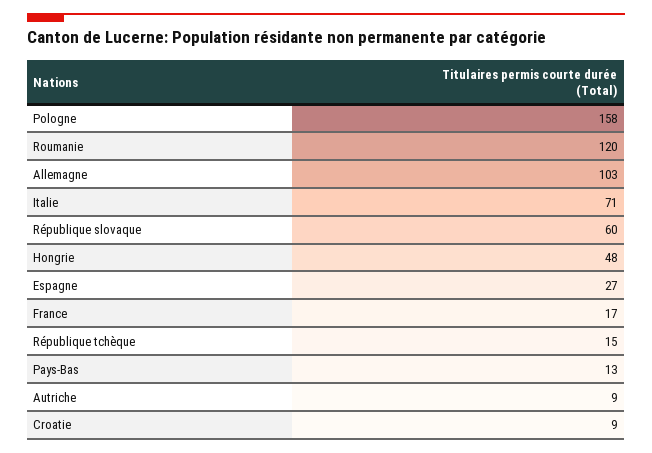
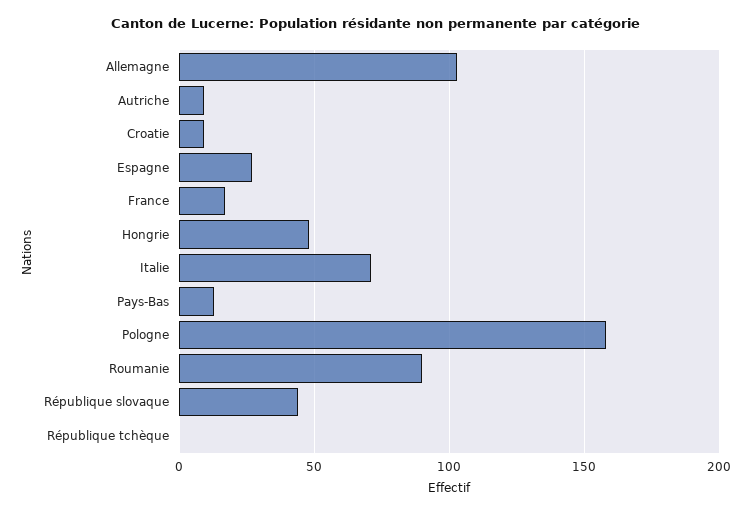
Roumanie: 120 -> 90
République slovaque: 60 -> 45
République tchèque: 15 -> 0

